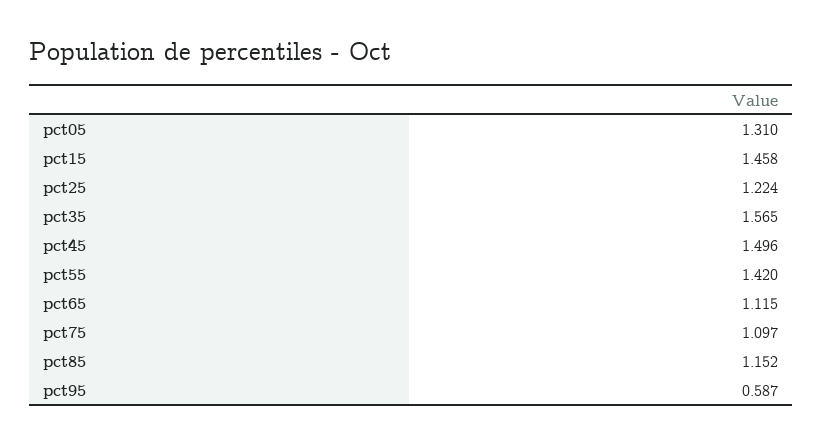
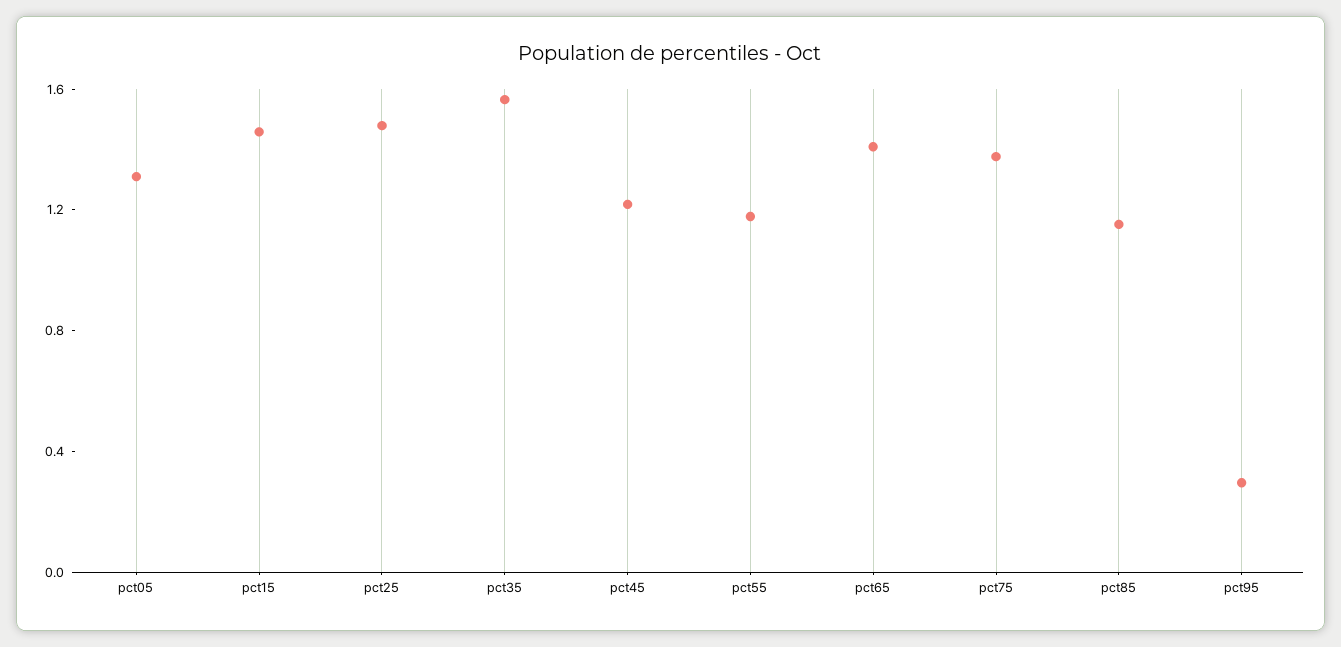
pct25: 1.224 -> 1.5
pct45: 1.496 -> 1.2
pct55: 1.42 -> 1.2
pct65: 1.115 -> 1.4
pct75: 1.097 -> 1.4
pct95: 0.587 -> 0.3

